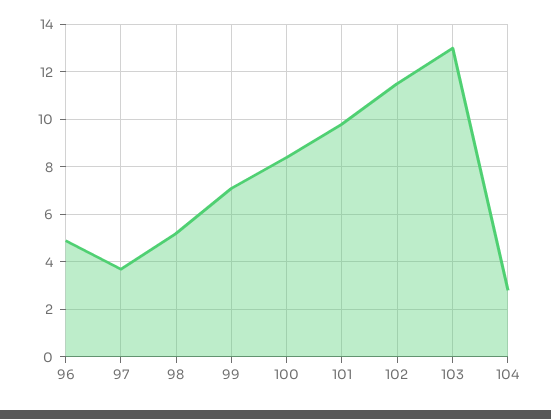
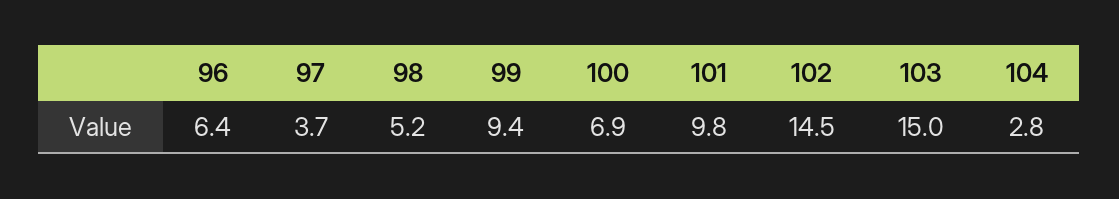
96: 5 -> 6.4
99: 7 -> 9.4
100: 8.5 -> 6.9
102: 11.5 -> 14.5
103: 13 -> 15

